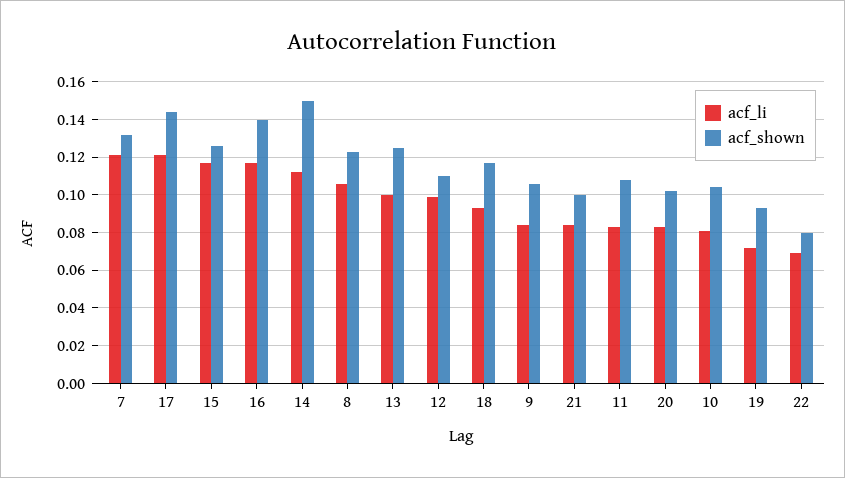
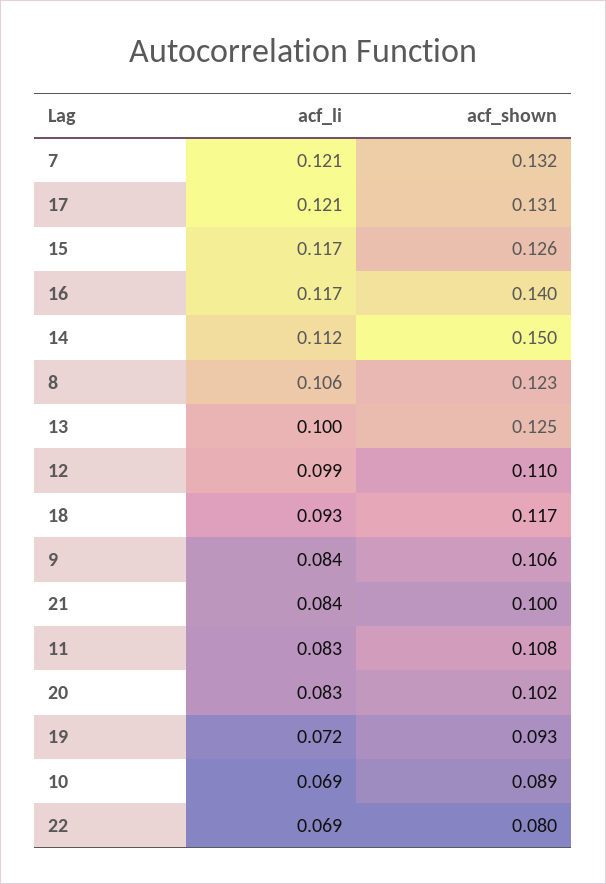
acf_shown, 17: 0.145 -> 0.131
acf_li, 10: 0.08 -> 0.069
acf_shown, 10: 0.105 -> 0.089

